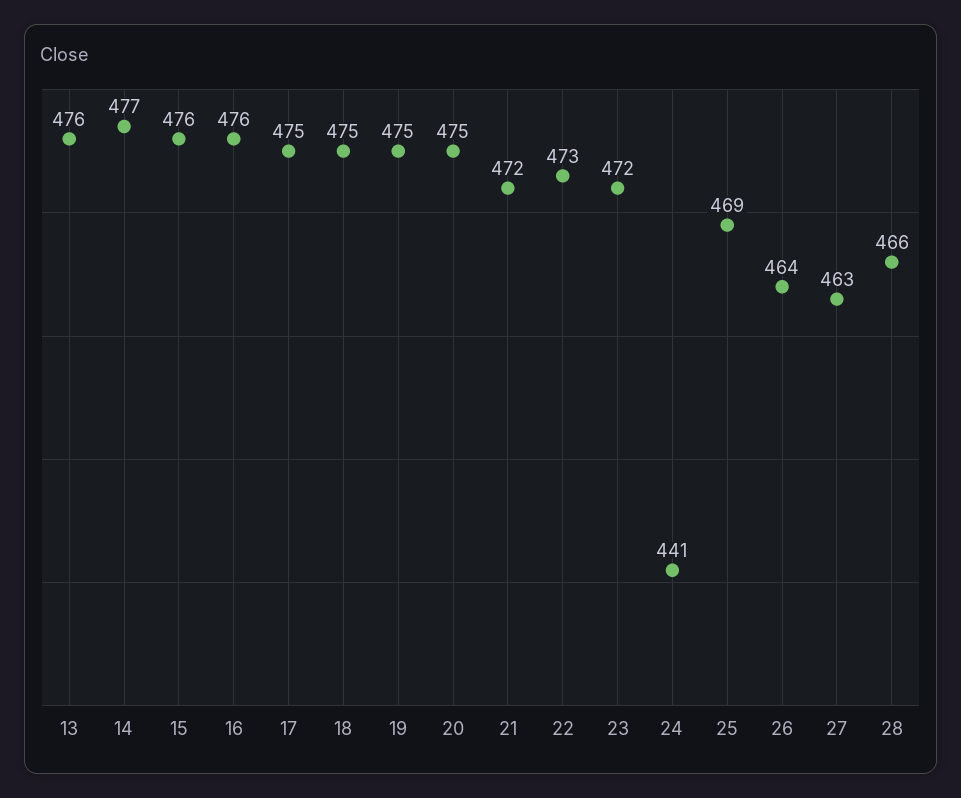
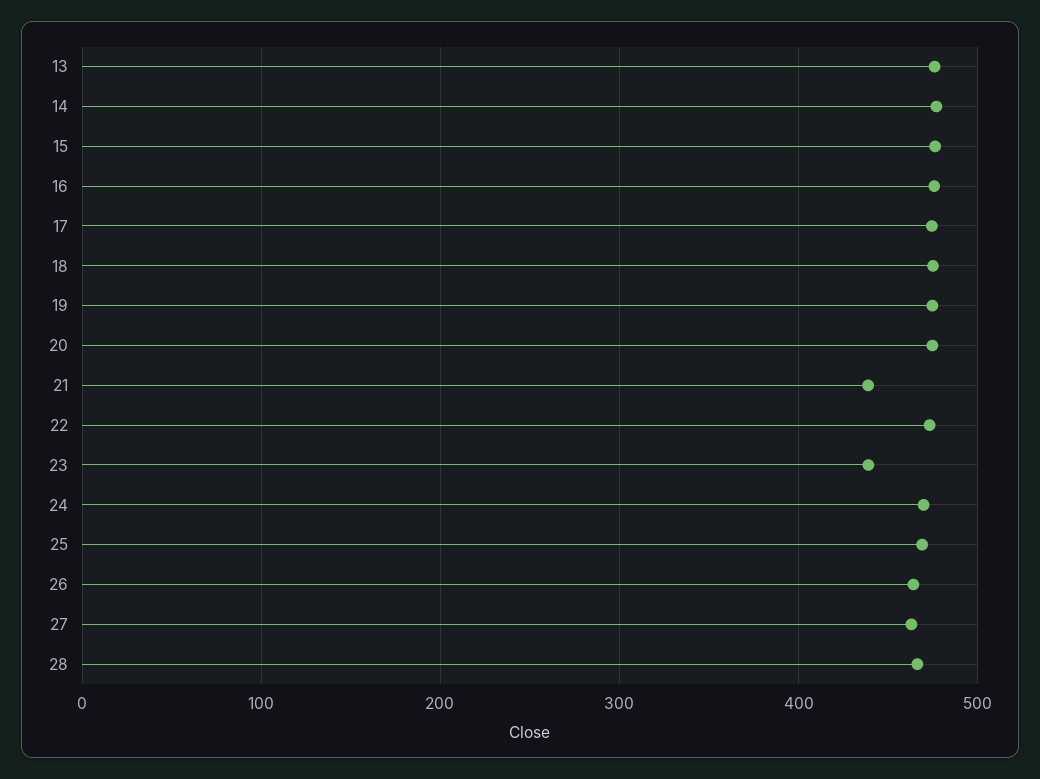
21: 472 -> 440
23: 472 -> 440
24: 441 -> 470

